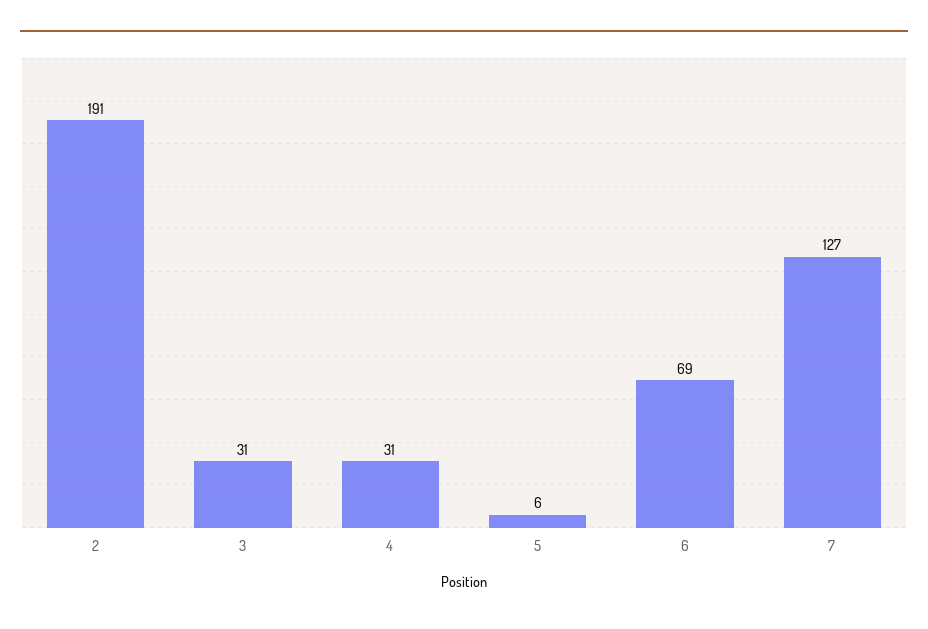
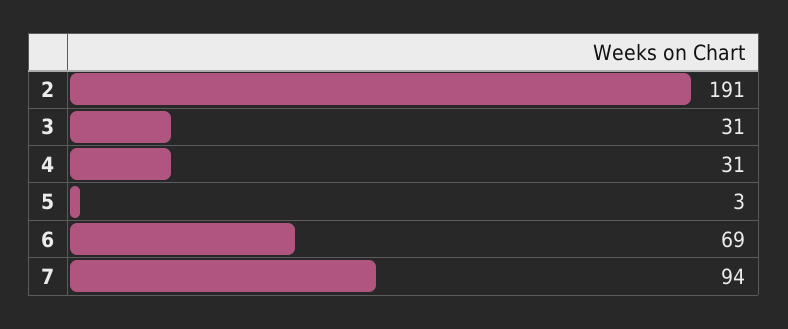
5: 6 -> 3
7: 127 -> 94

